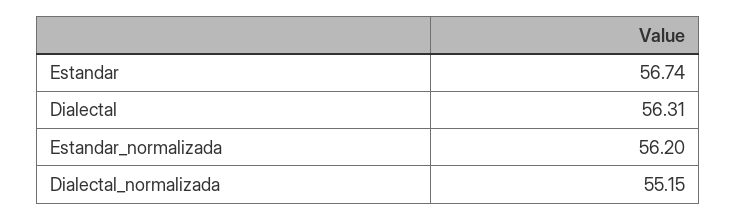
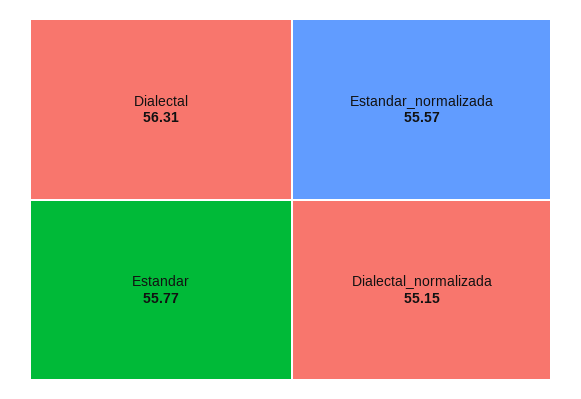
Estandar: 56.74 -> 55.77
Estandar_normalizada: 56.2 -> 55.57

